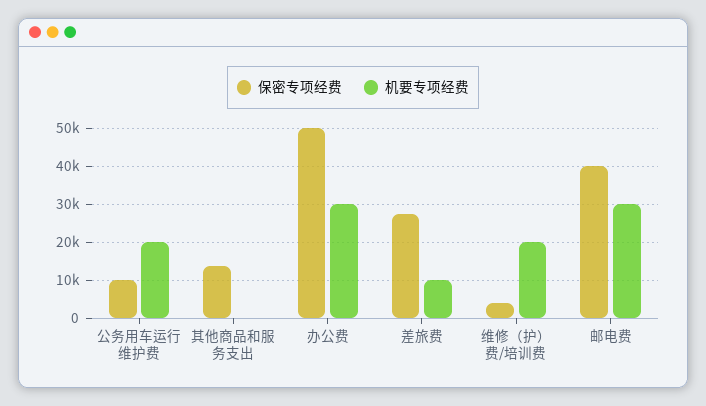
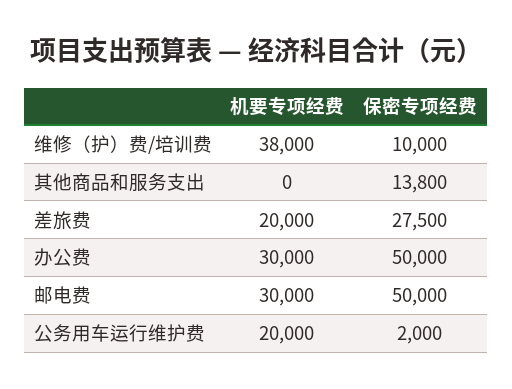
保密专项经费, 公务用车运行维护费: 10000 -> 2000
机要专项经费, 差旅费: 10000 -> 20000
保密专项经费, 维修（护）费/培训费: 4000 -> 10000
机要专项经费, 维修（护）费/培训费: 20000 -> 38000
保密专项经费, 邮电费: 40000 -> 50000

